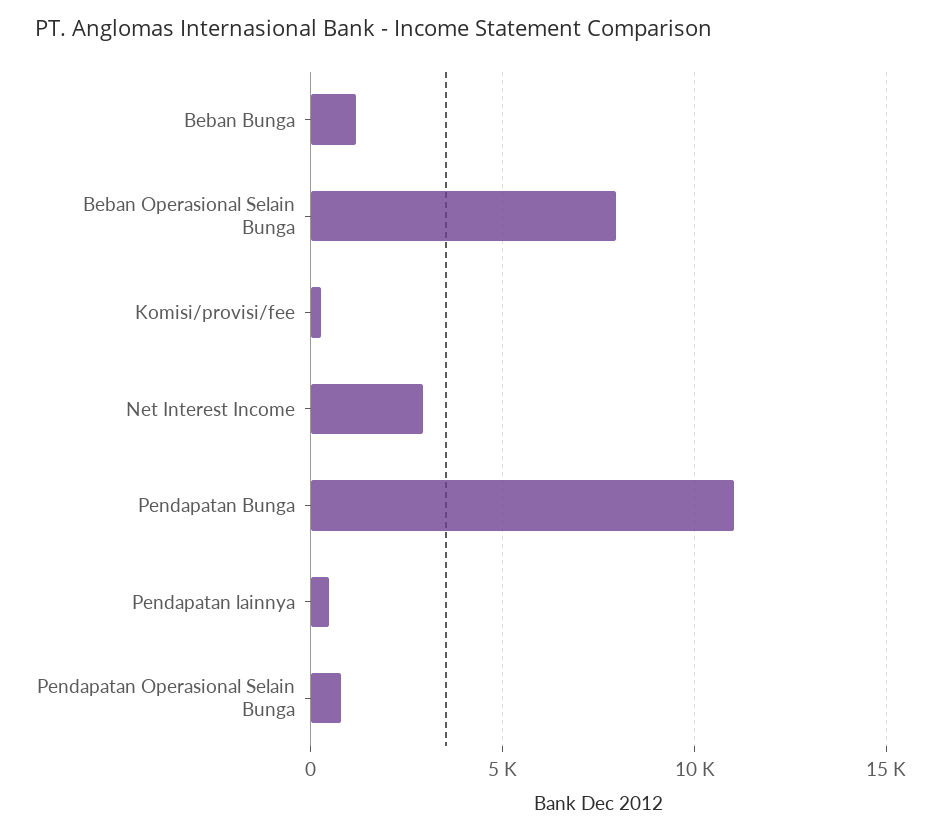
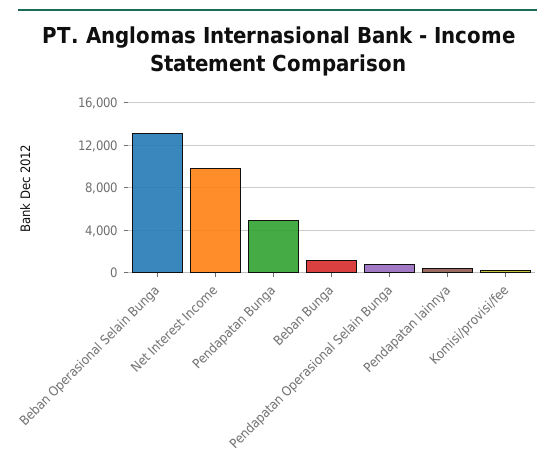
Beban Operasional Selain Bunga: 8000 -> 13000
Net Interest Income: 3000 -> 10000
Pendapatan Bunga: 11000 -> 5000

